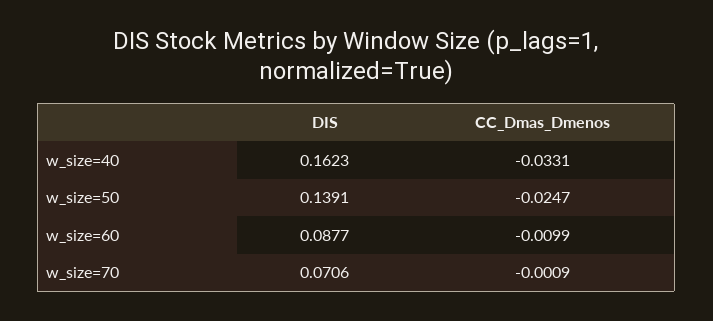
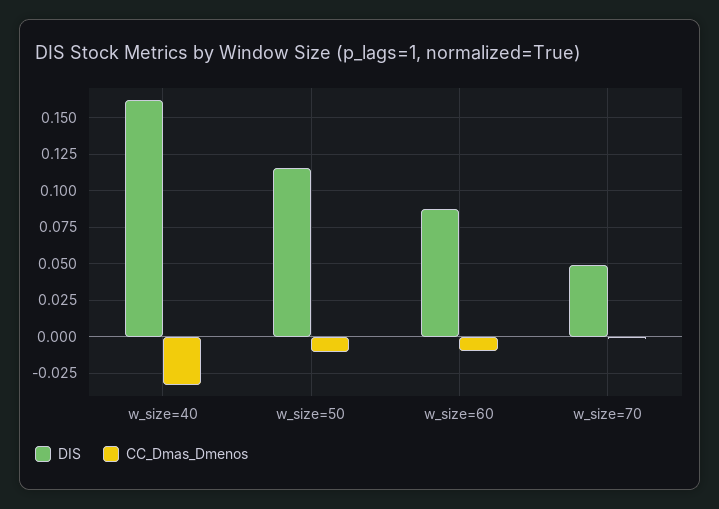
DIS, w_size=50: 0.1391 -> 0.115
CC_Dmas_Dmenos, w_size=50: -0.0247 -> -0.01
DIS, w_size=70: 0.0706 -> 0.05

